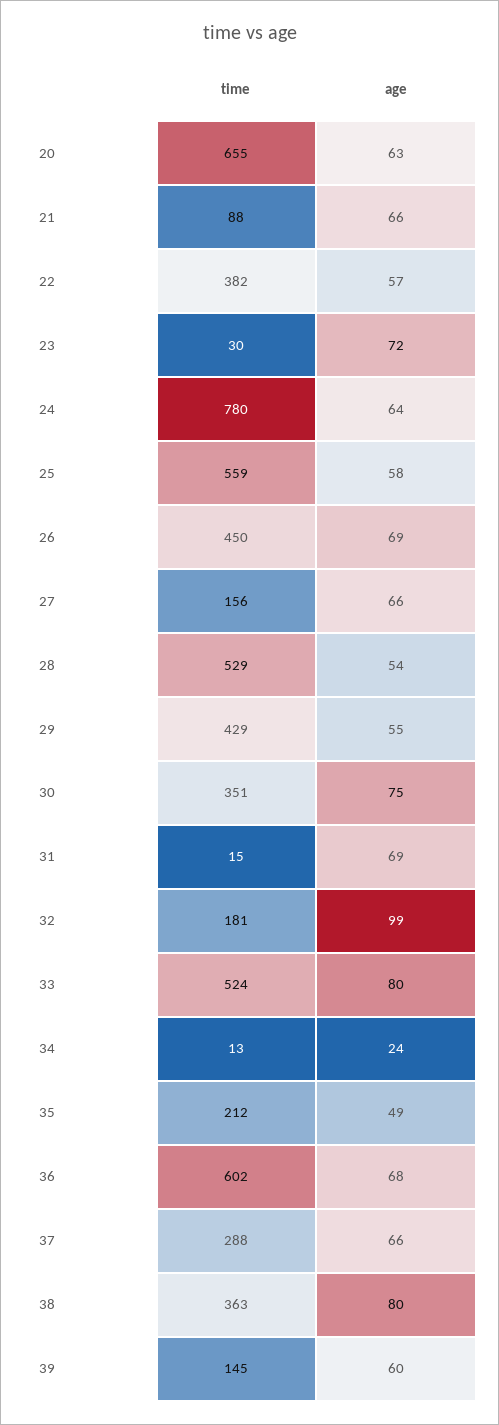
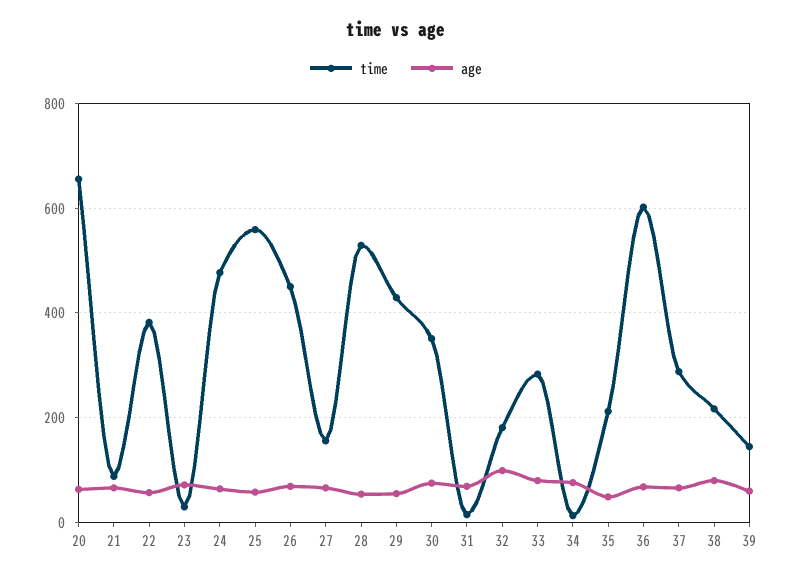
time, 24: 780 -> 480
time, 33: 524 -> 280
age, 34: 24 -> 80
time, 38: 363 -> 220

